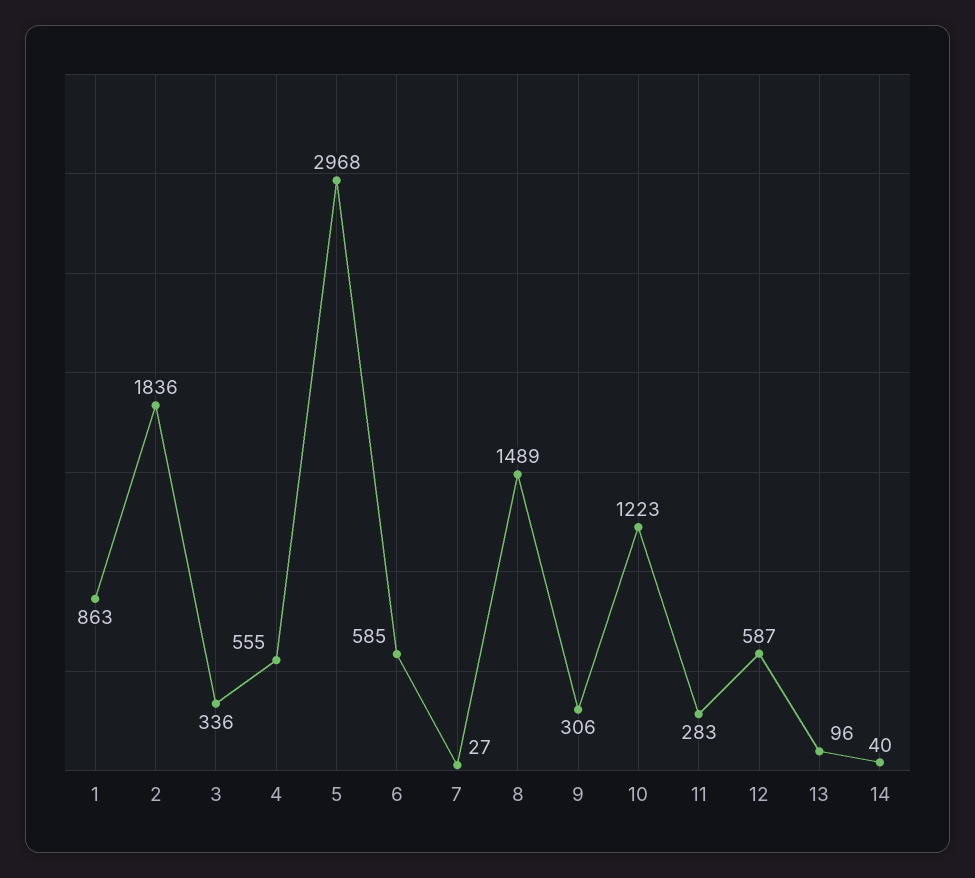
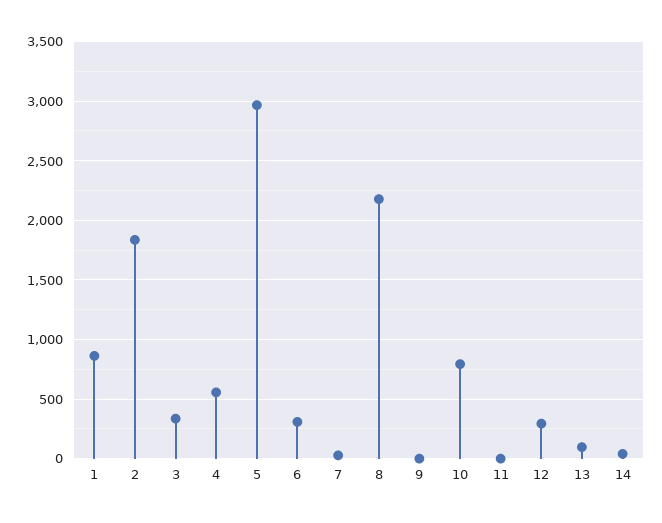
6: 585 -> 300
8: 1489 -> 2200
9: 306 -> 0
10: 1223 -> 800
11: 283 -> 0
12: 587 -> 300

